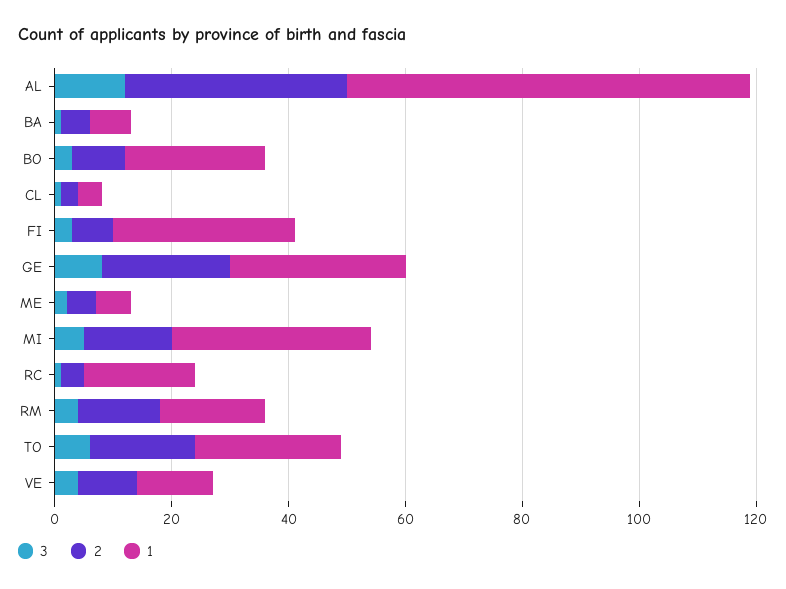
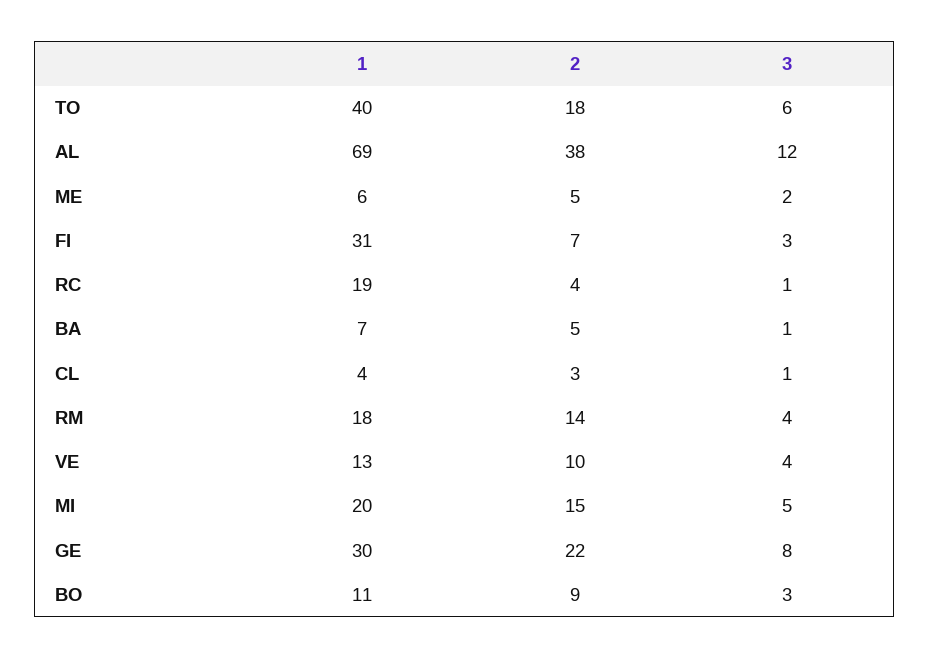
1, BO: 25 -> 11
1, MI: 35 -> 20
1, TO: 25 -> 40

